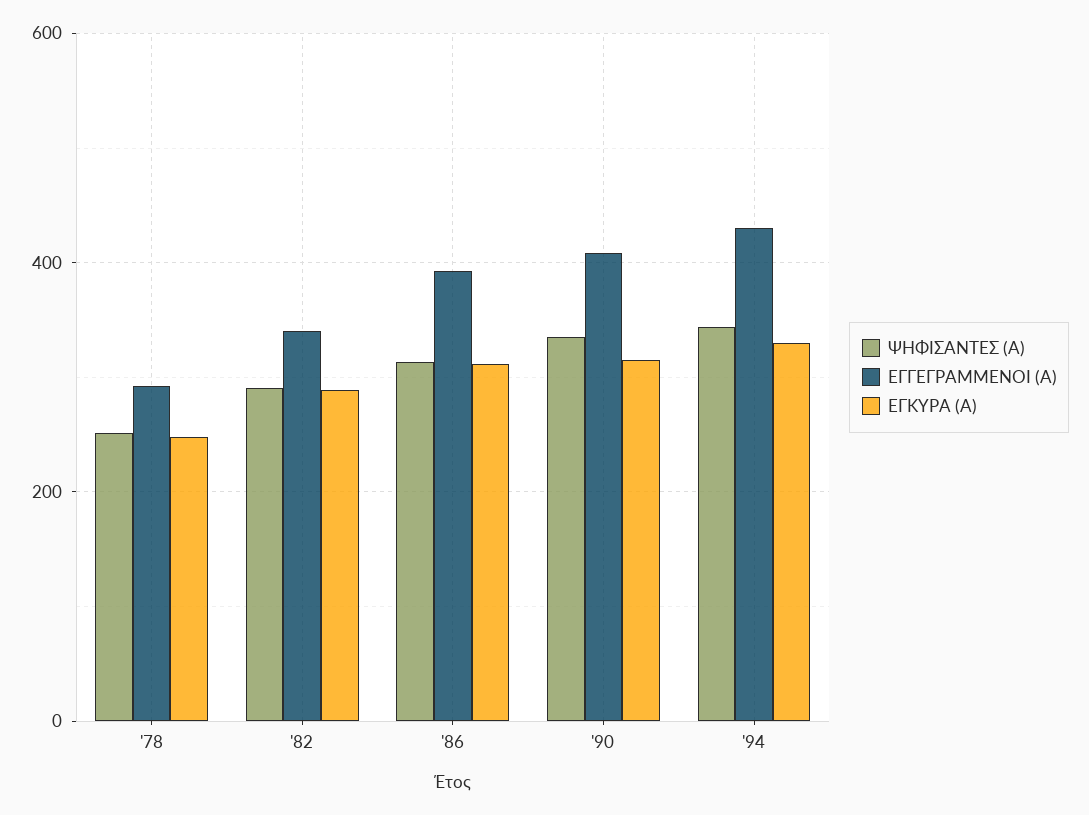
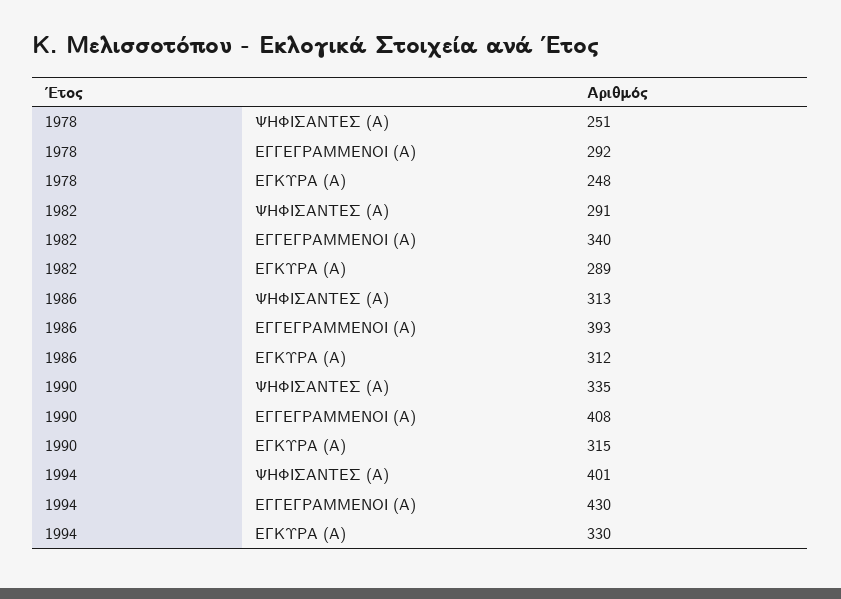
ΨΗΦΙΣΑΝΤΕΣ (Α), '94: 340 -> 401

